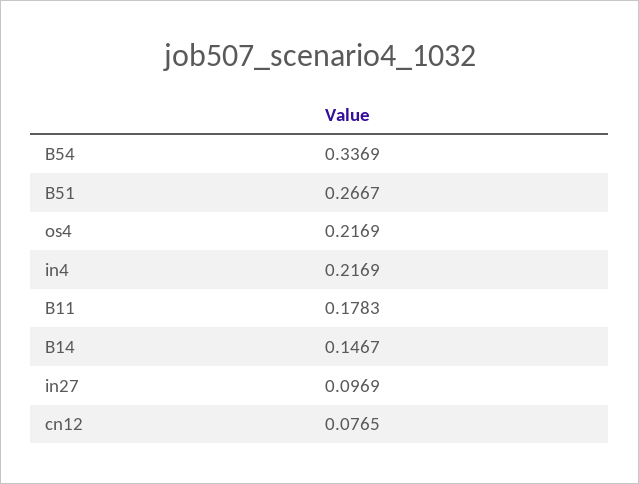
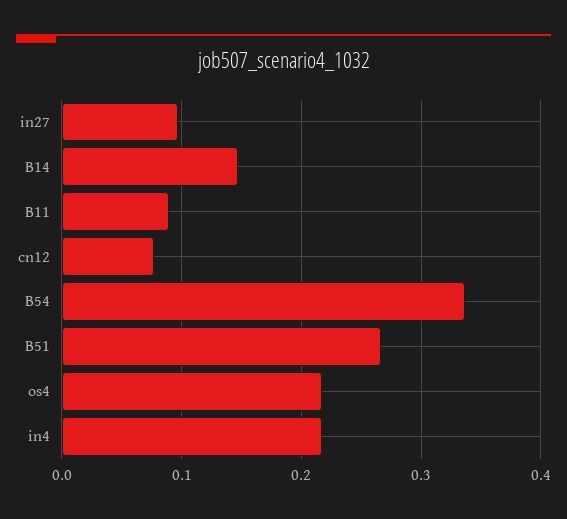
B11: 0.1783 -> 0.09

